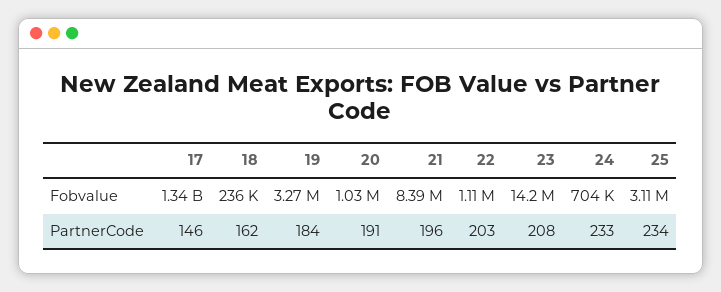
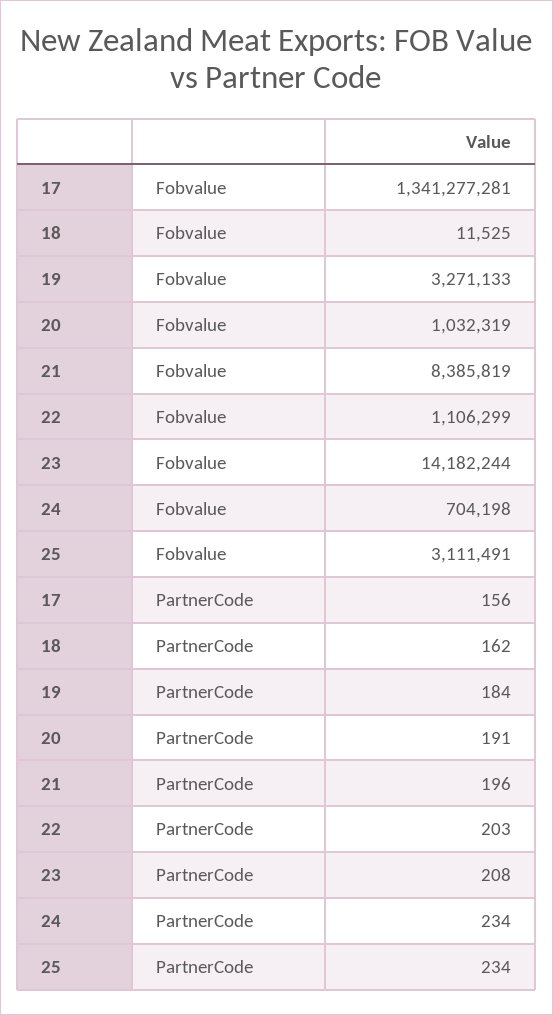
18, Fobvalue: 236000 -> 11525
17, PartnerCode: 146 -> 156
24, PartnerCode: 233 -> 234

